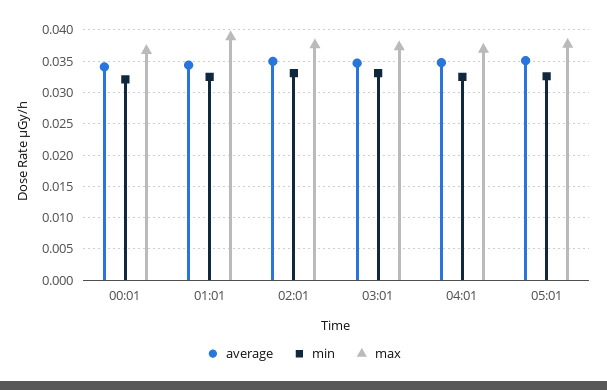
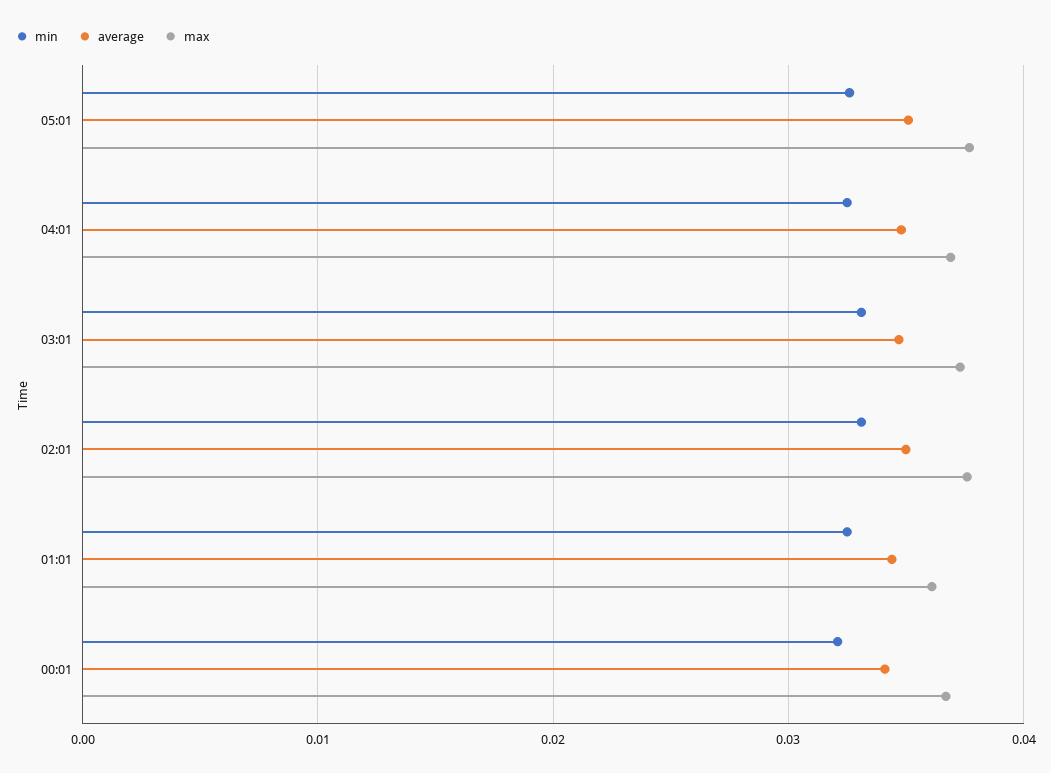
max, 01:01: 0.039 -> 0.036

